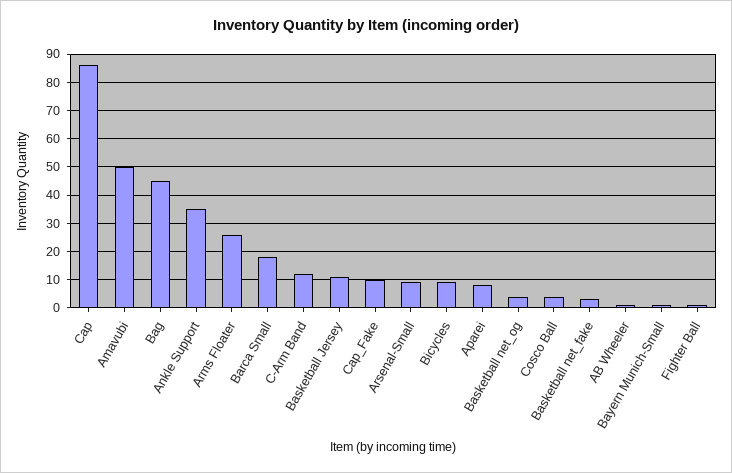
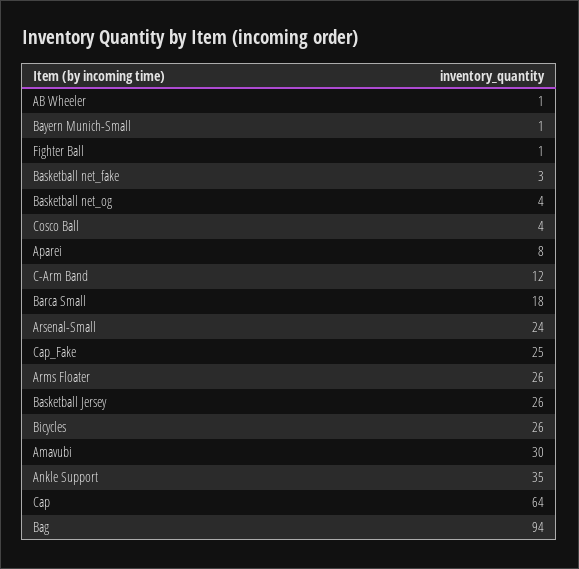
Cap: 85 -> 64
Amavubi: 50 -> 30
Bag: 45 -> 94
Basketball Jersey: 10 -> 26
Cap_Fake: 10 -> 25
Arsenal-Small: 10 -> 24
Bicycles: 10 -> 26

